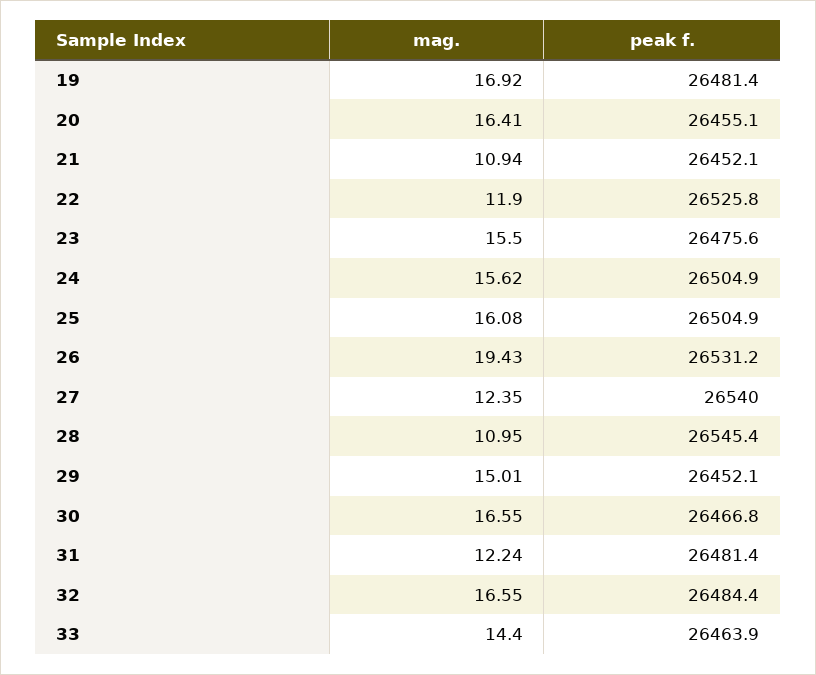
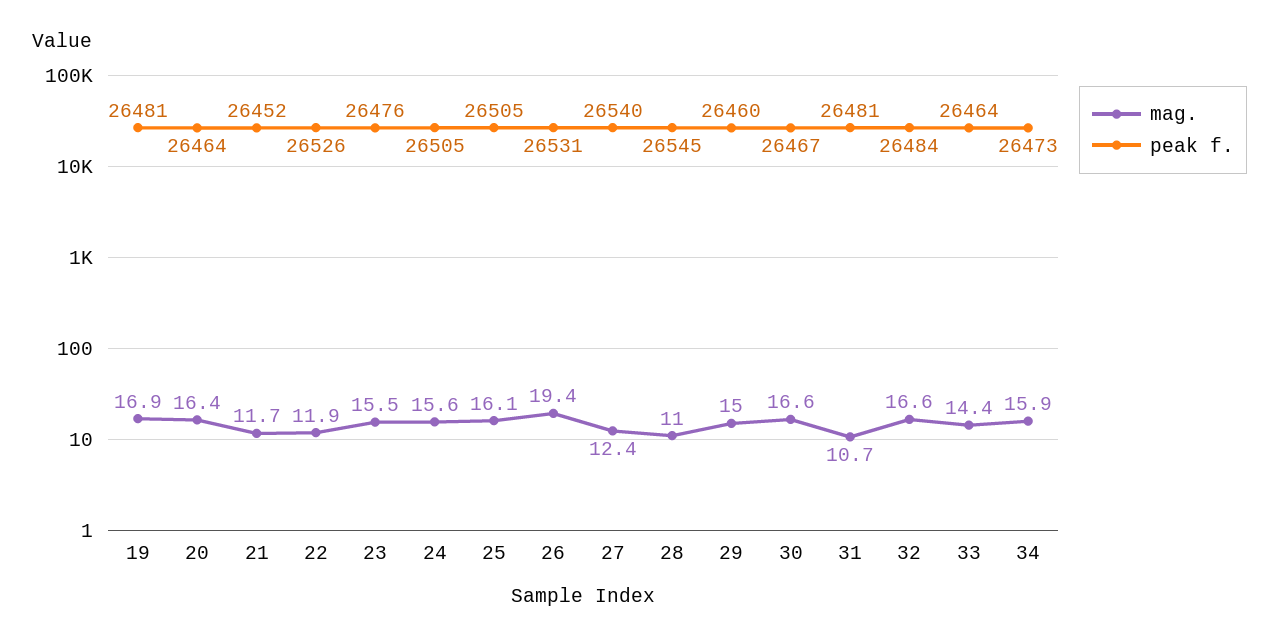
peak f., 20: 26455.1 -> 26464
mag., 21: 10.94 -> 11.7
peak f., 29: 26452.1 -> 26460
mag., 31: 12.24 -> 10.7
mag., 34: none -> 15.9
peak f., 34: none -> 26473

